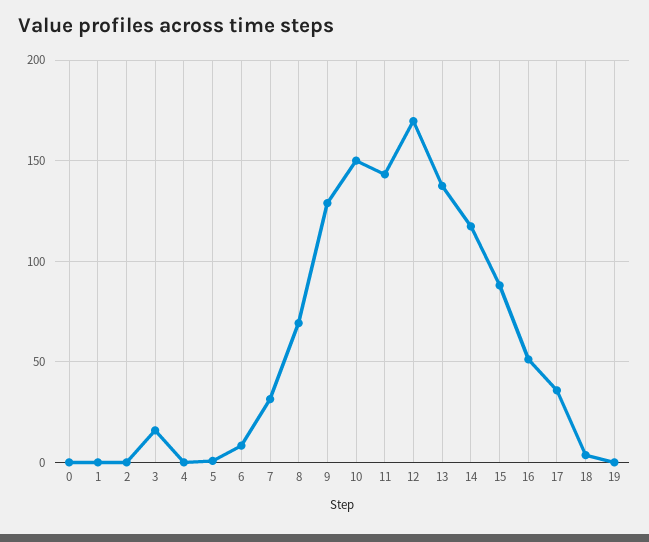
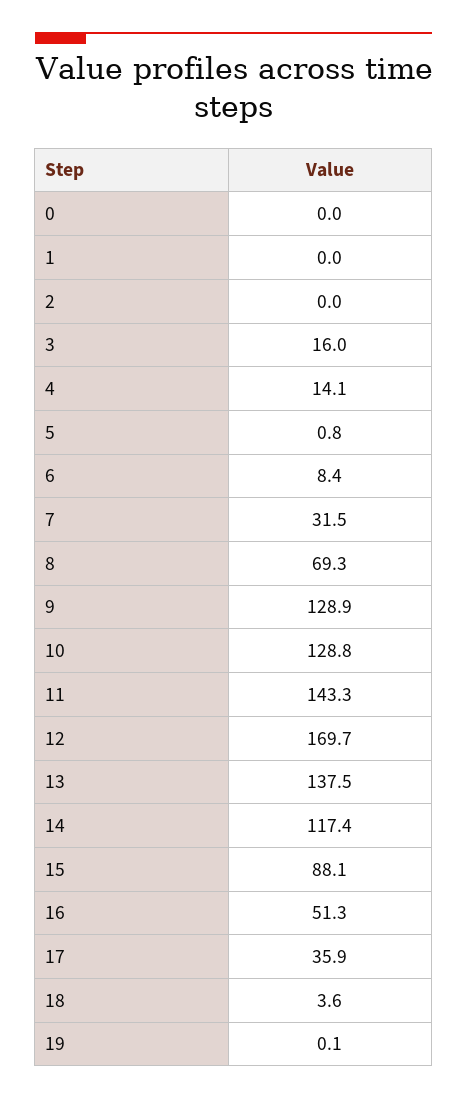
4: 0 -> 14.1
10: 150 -> 128.8

